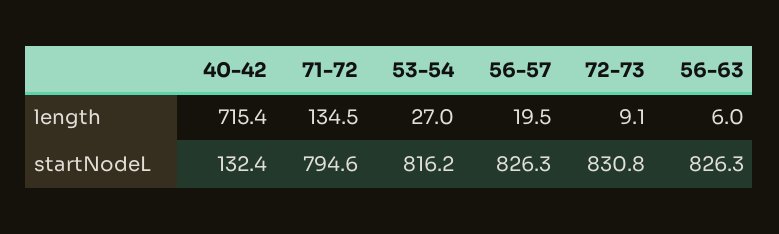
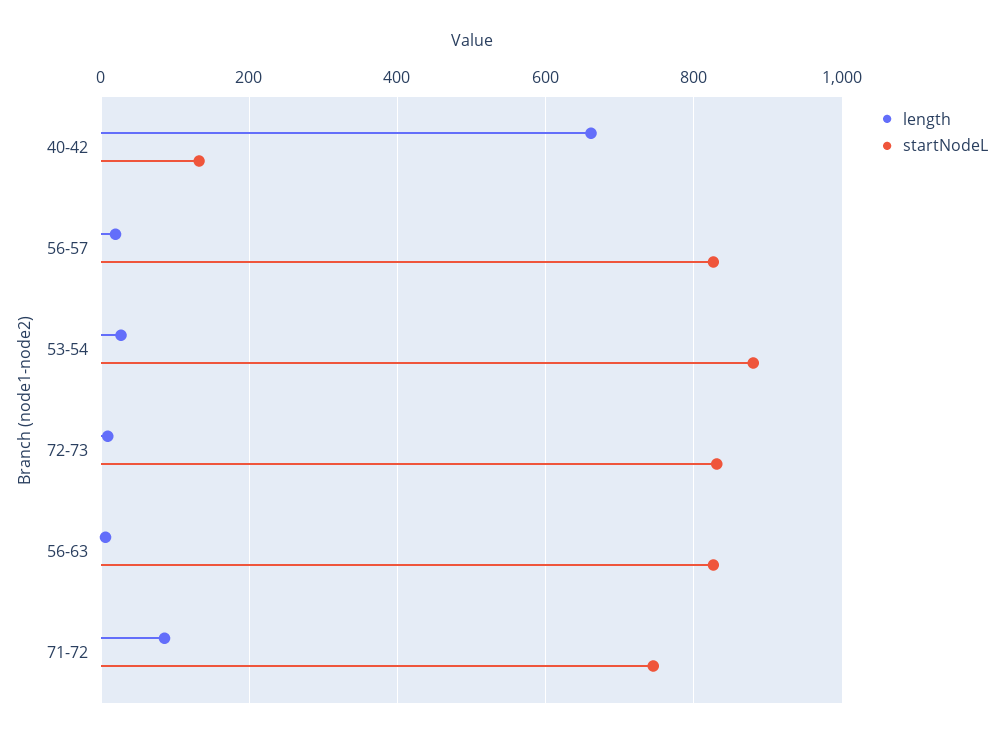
length, 40-42: 715.4 -> 660
length, 71-72: 134.5 -> 80
startNodeL, 71-72: 794.6 -> 740
startNodeL, 53-54: 816.2 -> 880

